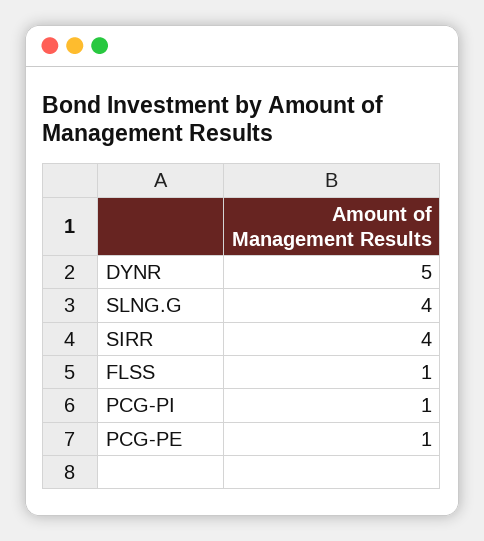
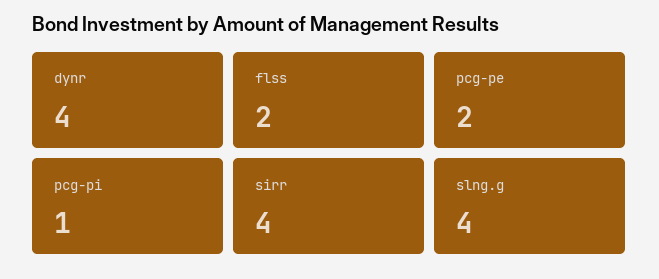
DYNR: 5 -> 4
FLSS: 1 -> 2
PCG-PE: 1 -> 2

